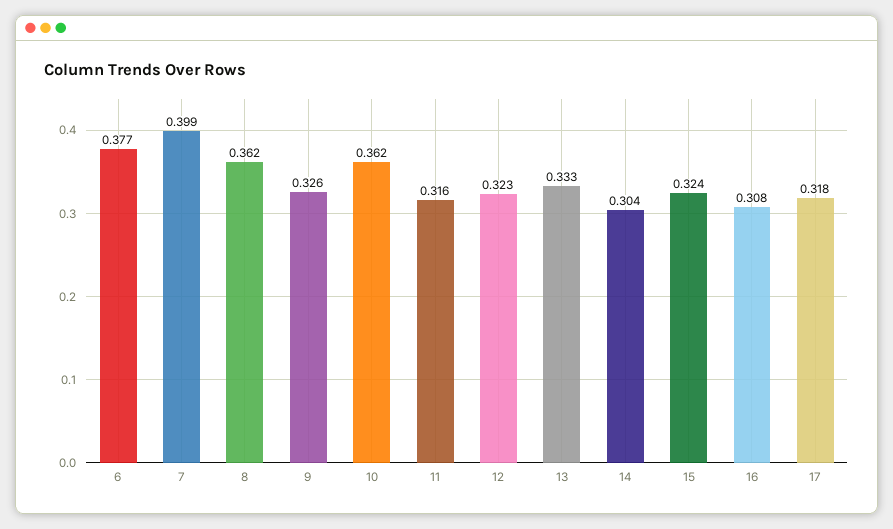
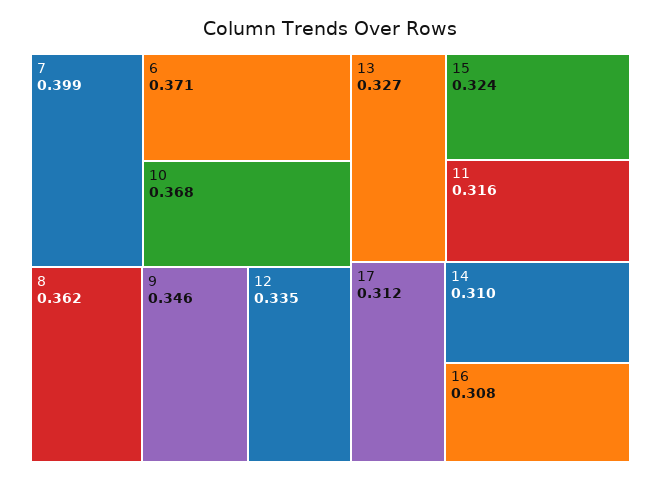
6: 0.377 -> 0.371
9: 0.326 -> 0.346
10: 0.362 -> 0.368
12: 0.323 -> 0.335
13: 0.333 -> 0.327
14: 0.304 -> 0.31
17: 0.318 -> 0.312

